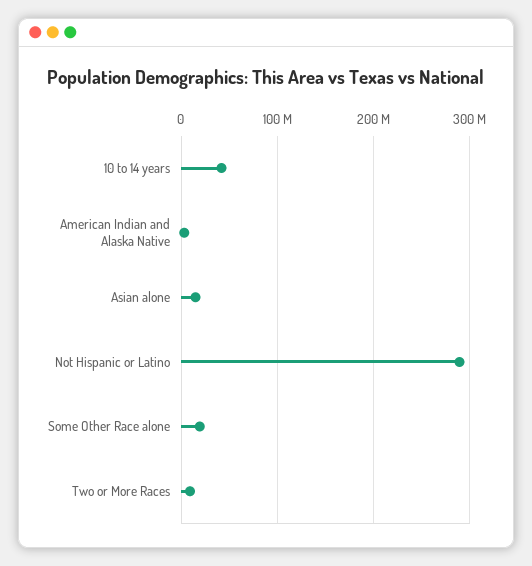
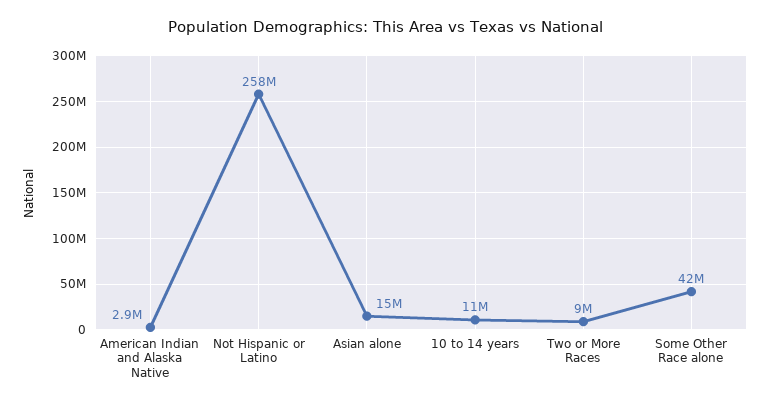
10 to 14 years: 40000000 -> 11000000
Not Hispanic or Latino: 290000000 -> 258000000
Some Other Race alone: 20000000 -> 42000000

